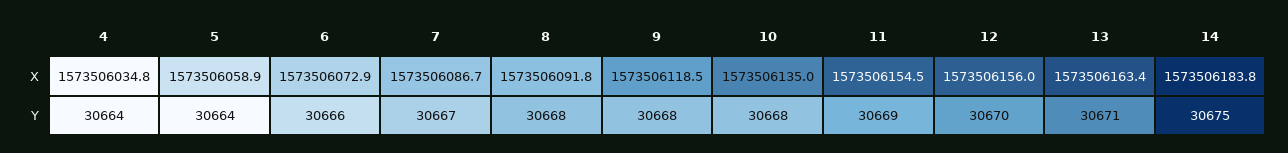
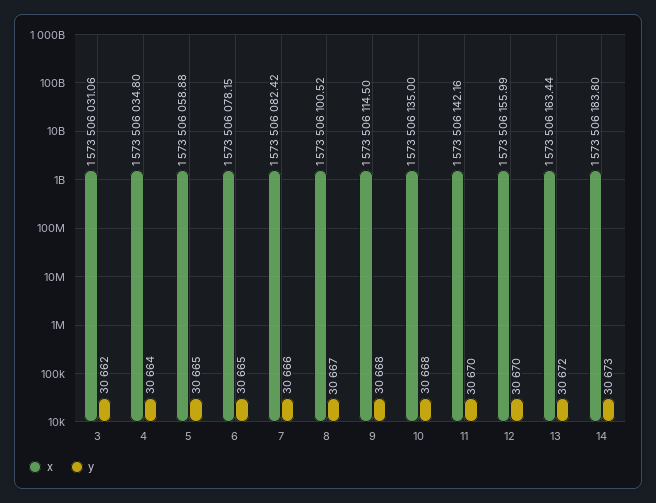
X, 6: 1573506072.9 -> 1573506078.15
X, 7: 1573506086.7 -> 1573506082.42
X, 8: 1573506091.8 -> 1573506100.52
X, 9: 1573506118.5 -> 1573506114.5
X, 11: 1573506154.5 -> 1573506142.16
Y, 5: 30664 -> 30665
Y, 6: 30666 -> 30665
Y, 7: 30667 -> 30666
Y, 8: 30668 -> 30667
Y, 11: 30669 -> 30670
Y, 13: 30671 -> 30672
Y, 14: 30675 -> 30673
X, 3: none -> 1573506031.06
Y, 3: none -> 30662

